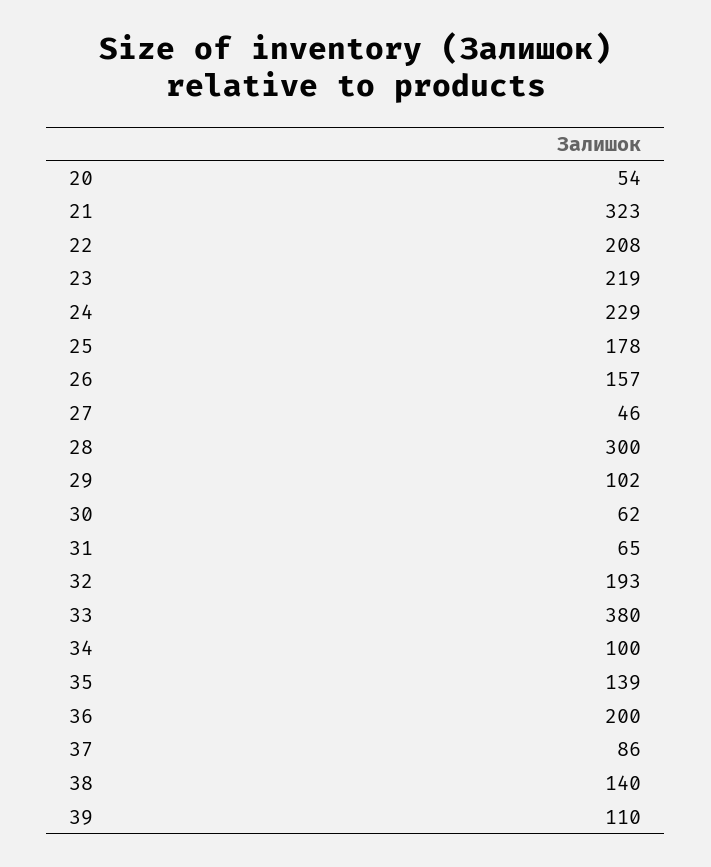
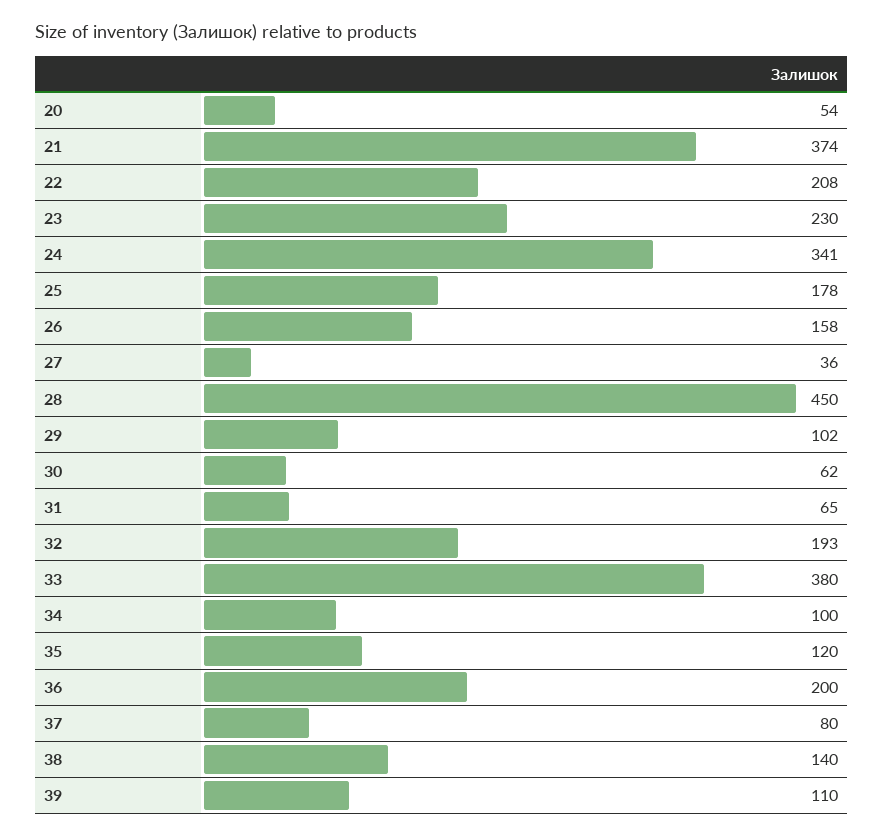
21: 323 -> 374
23: 219 -> 230
24: 229 -> 341
26: 157 -> 158
27: 46 -> 36
28: 300 -> 450
35: 139 -> 120
37: 86 -> 80

